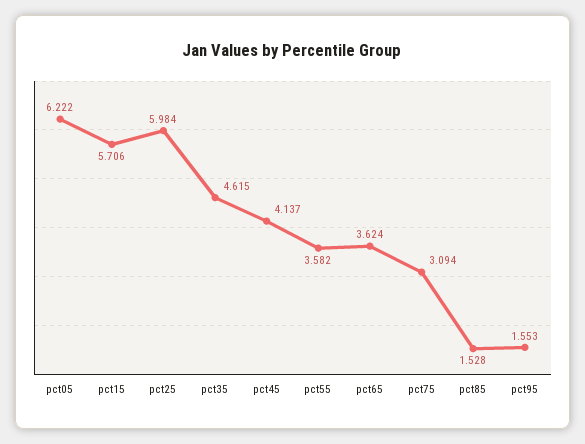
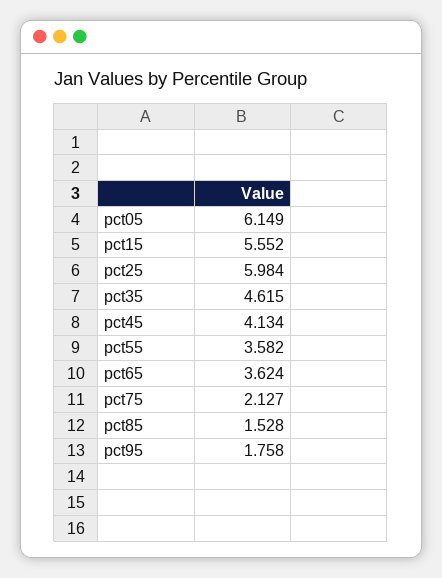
pct05: 6.222 -> 6.149
pct15: 5.706 -> 5.552
pct45: 4.137 -> 4.134
pct75: 3.094 -> 2.127
pct95: 1.553 -> 1.758

